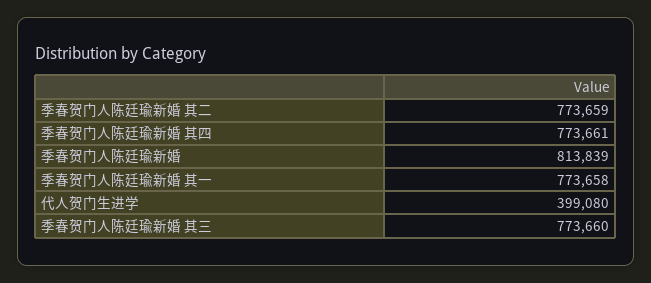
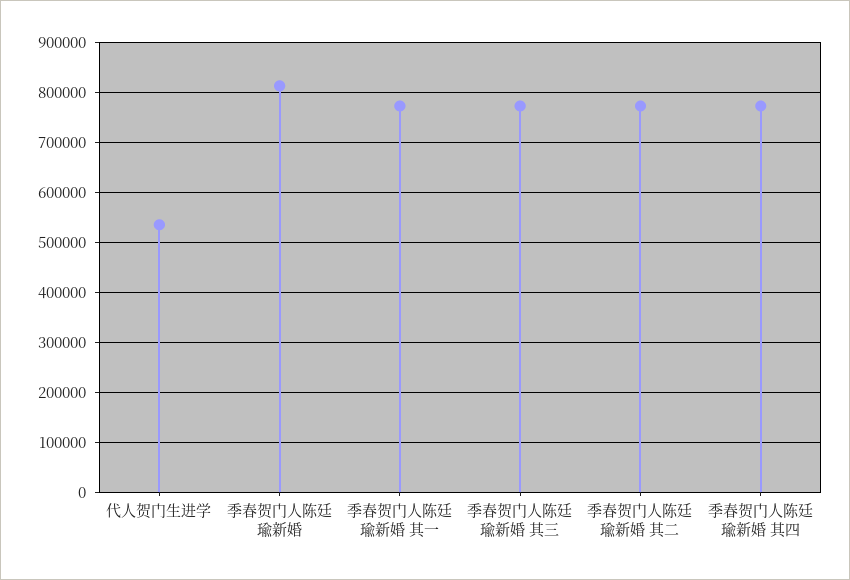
代人贺门生进学: 399080 -> 540000

